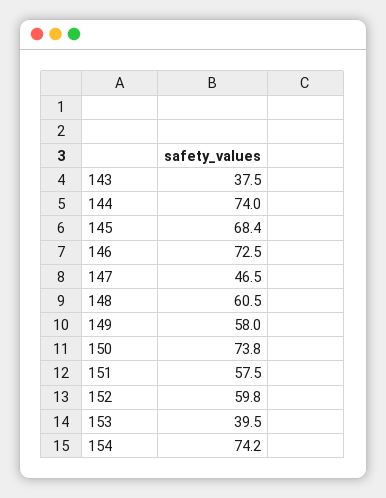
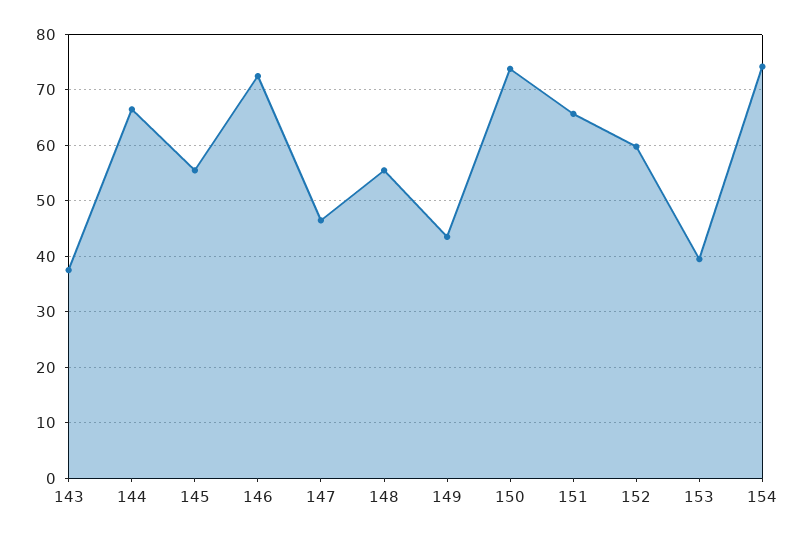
144: 74 -> 66
145: 68.4 -> 56
148: 60.5 -> 56
149: 58 -> 44
151: 57.5 -> 66

